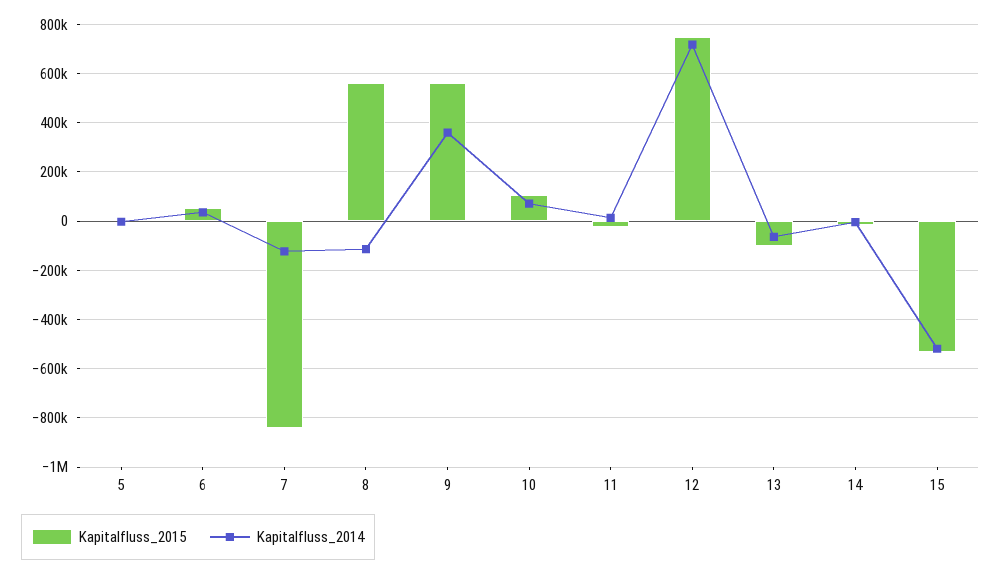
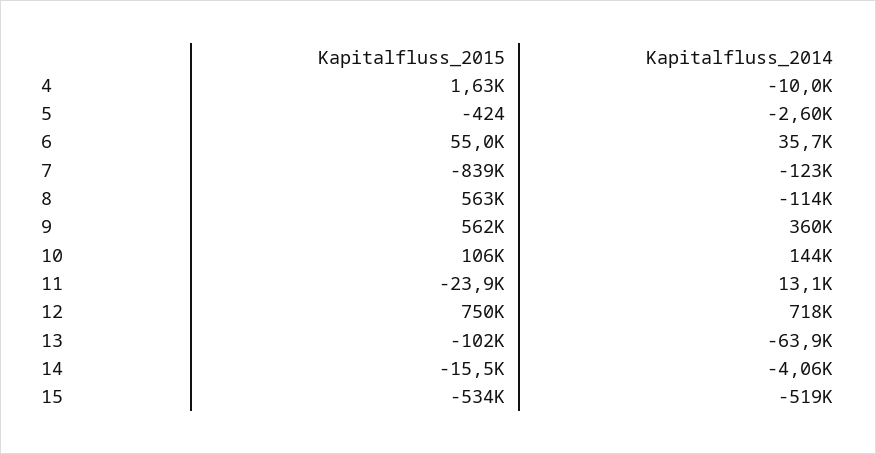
Kapitalfluss_2014, 10: 75000 -> 144000
Kapitalfluss_2015, 4: none -> 1630
Kapitalfluss_2014, 4: none -> -10000

